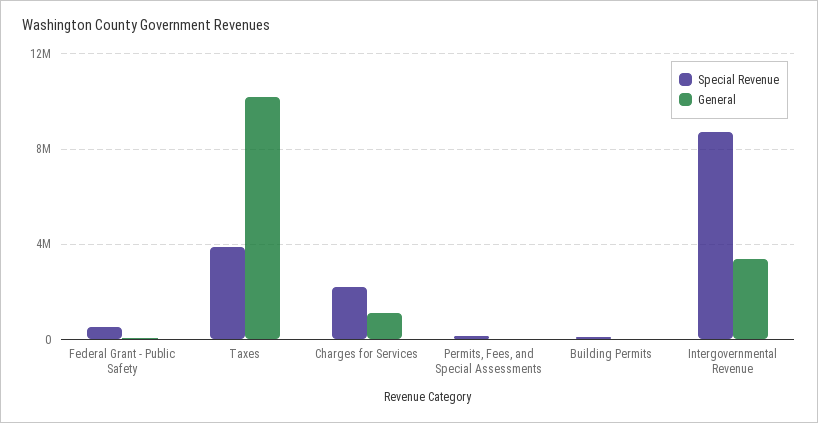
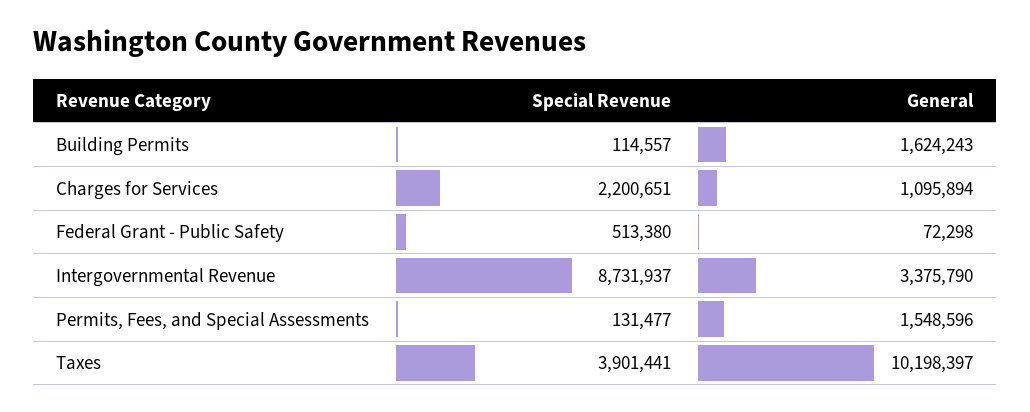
General, Permits, Fees, and Special Assessments: 0 -> 1548596
General, Building Permits: 0 -> 1624243

